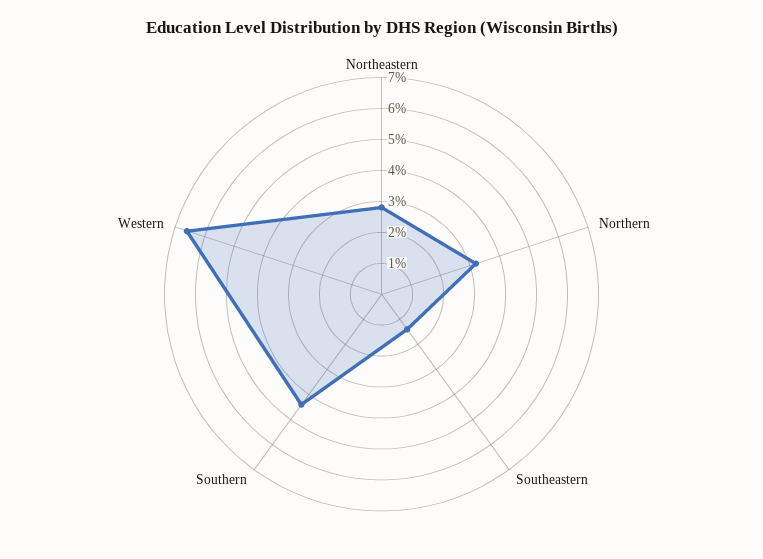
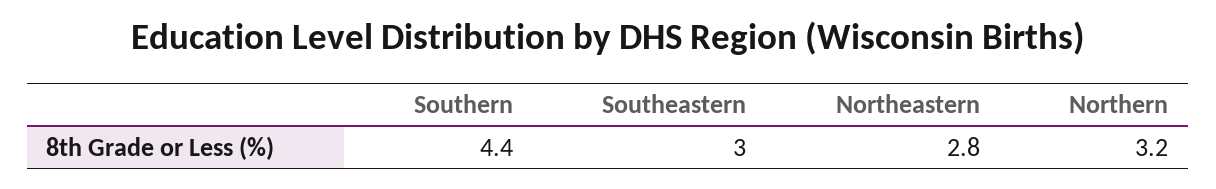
Southeastern: 1.5 -> 3
Western: 6.5 -> none

